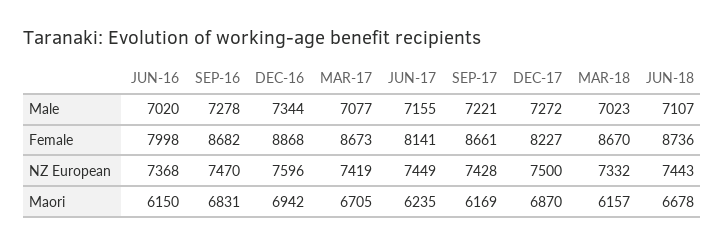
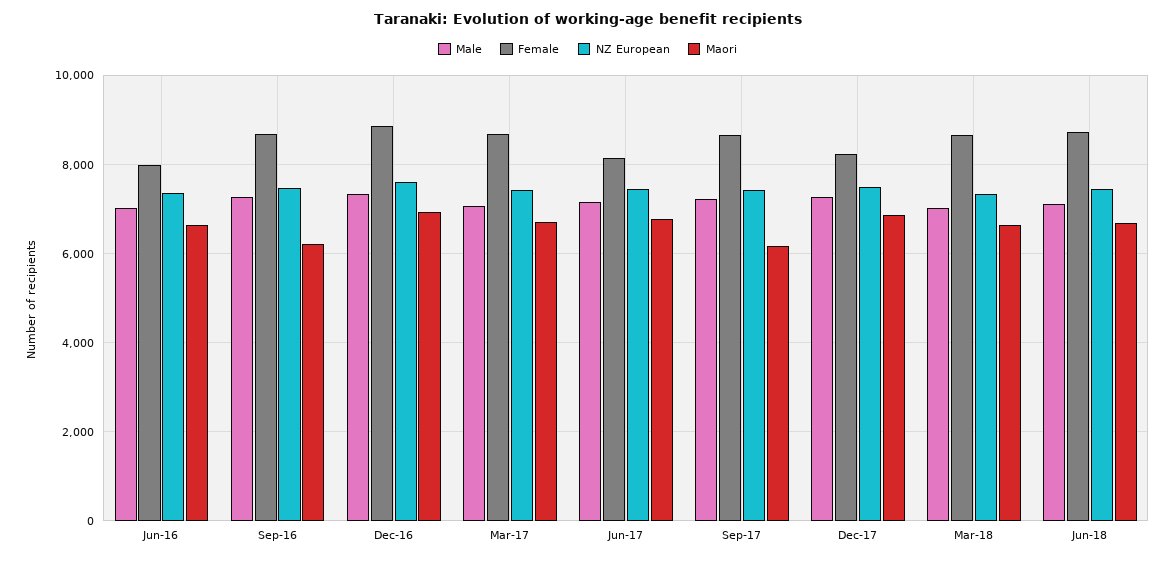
Maori, JUN-16: 6150 -> 6600
Maori, SEP-16: 6831 -> 6200
Maori, JUN-17: 6235 -> 6800
Maori, MAR-18: 6157 -> 6600

